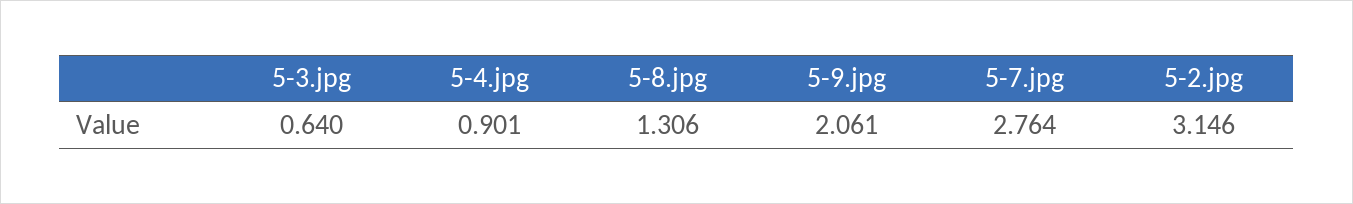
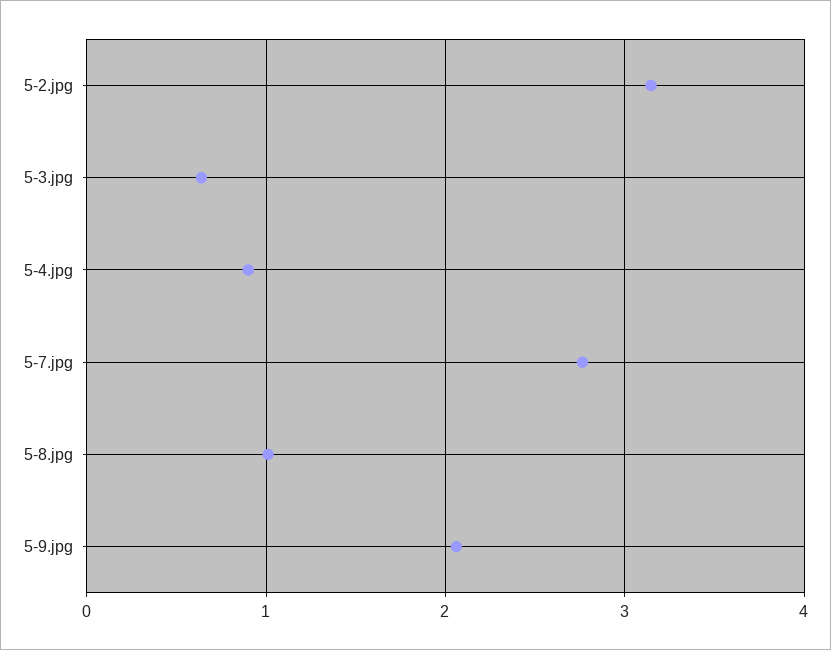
5-8.jpg: 1.306 -> 1

